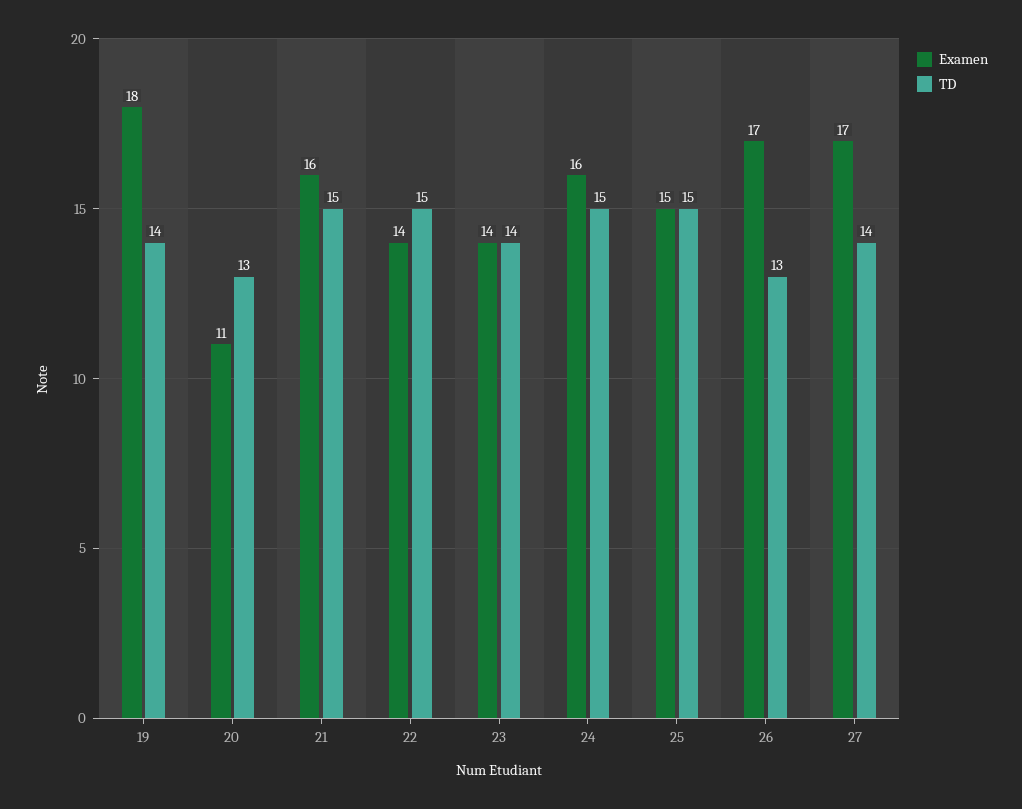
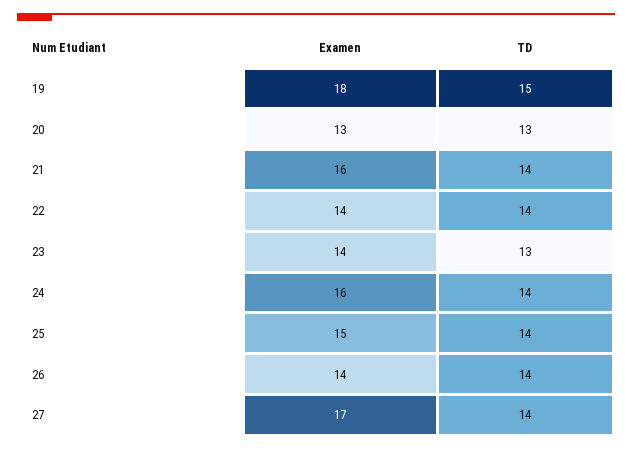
TD, 19: 14 -> 15
Examen, 20: 11 -> 13
TD, 21: 15 -> 14
TD, 22: 15 -> 14
TD, 23: 14 -> 13
TD, 24: 15 -> 14
TD, 25: 15 -> 14
Examen, 26: 17 -> 14
TD, 26: 13 -> 14

